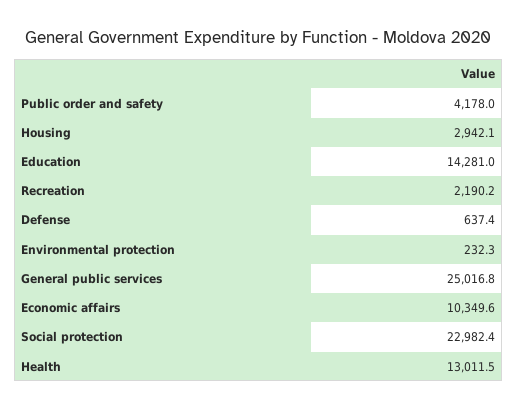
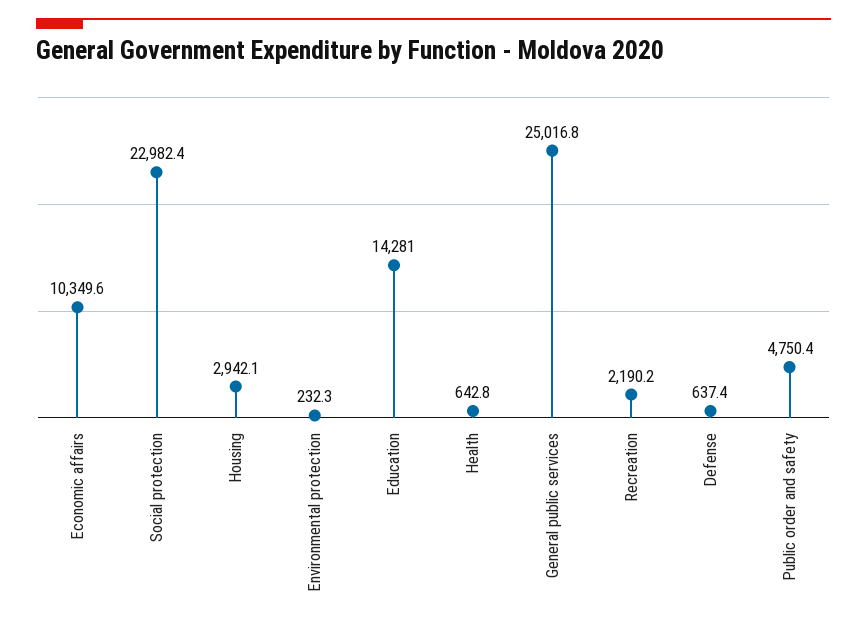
Public order and safety: 4178 -> 4750.4
Health: 13011.5 -> 642.8

